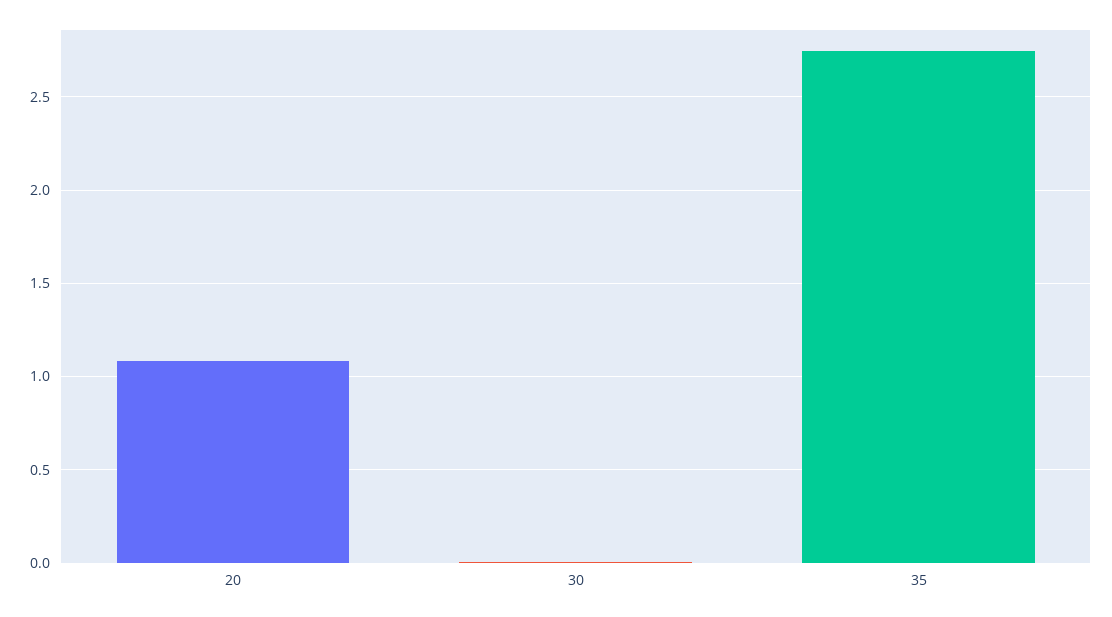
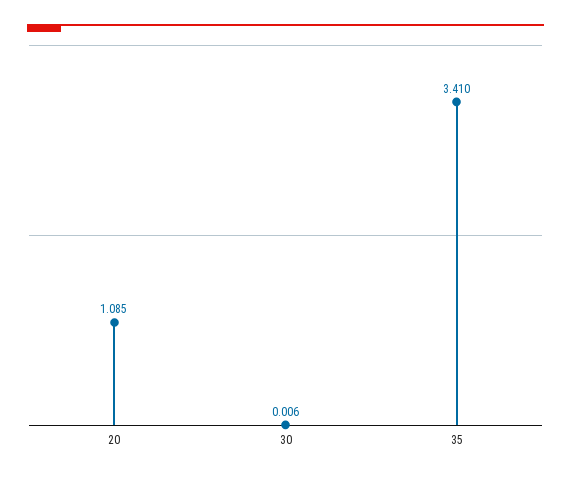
35: 2.75 -> 3.41

